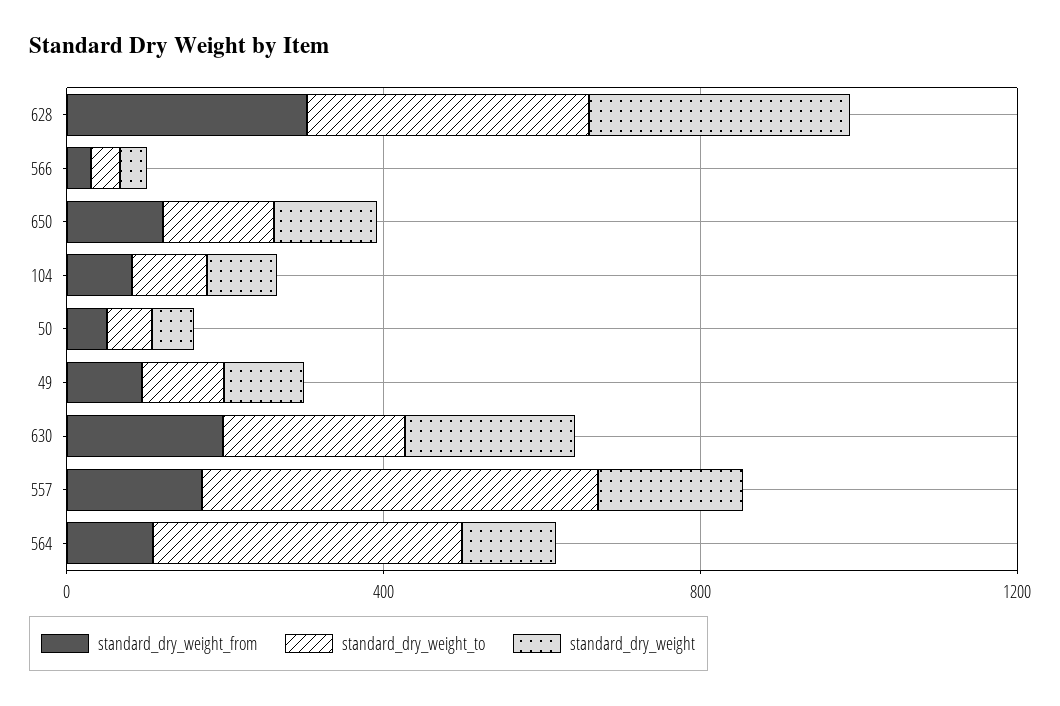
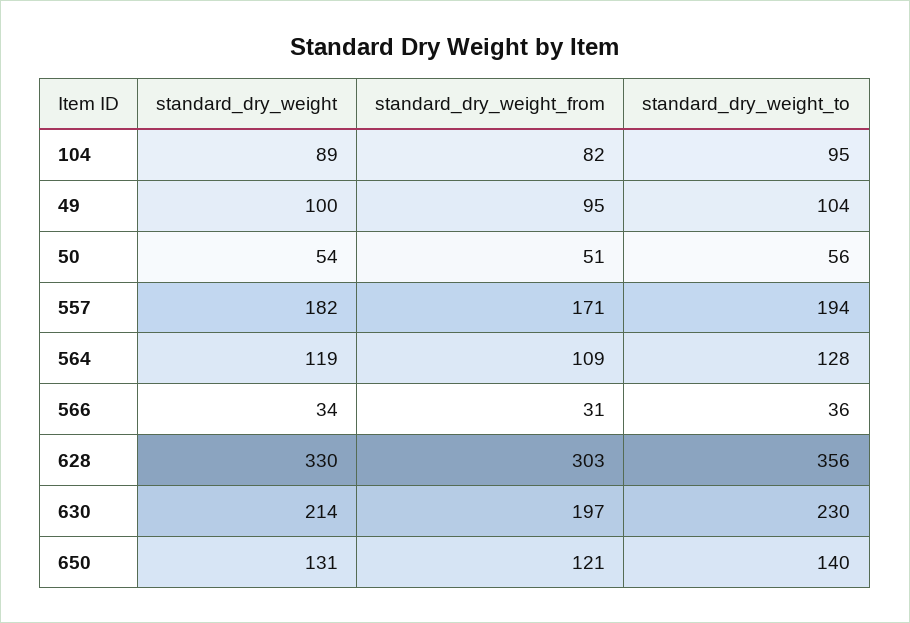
standard_dry_weight_to, 557: 500 -> 194
standard_dry_weight_to, 564: 400 -> 128

